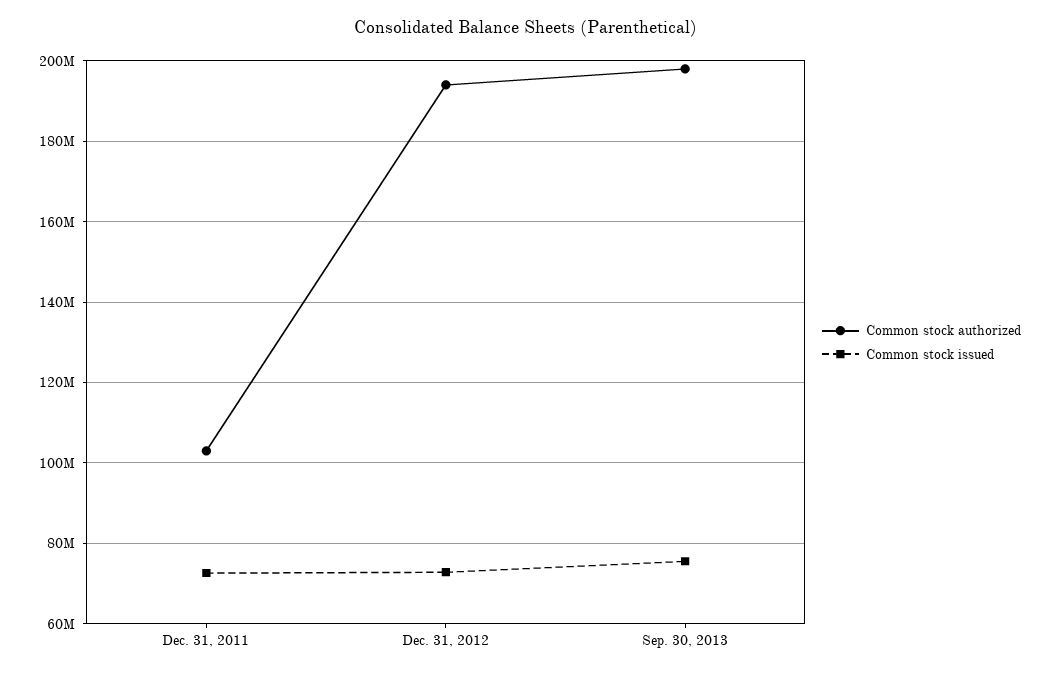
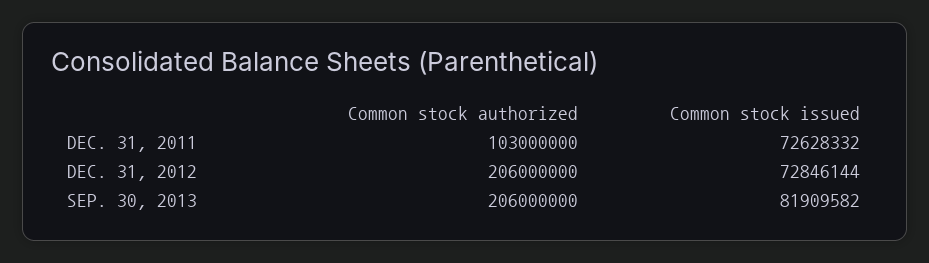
Common stock authorized, Dec. 31, 2012: 194000000 -> 206000000
Common stock authorized, Sep. 30, 2013: 198000000 -> 206000000
Common stock issued, Sep. 30, 2013: 76000000 -> 81909582

